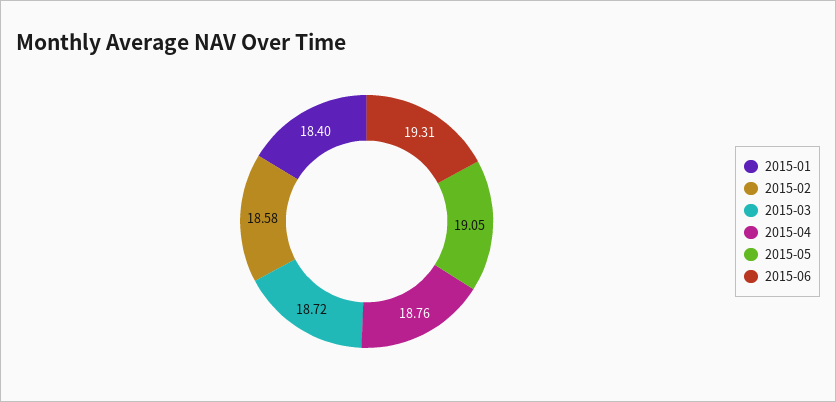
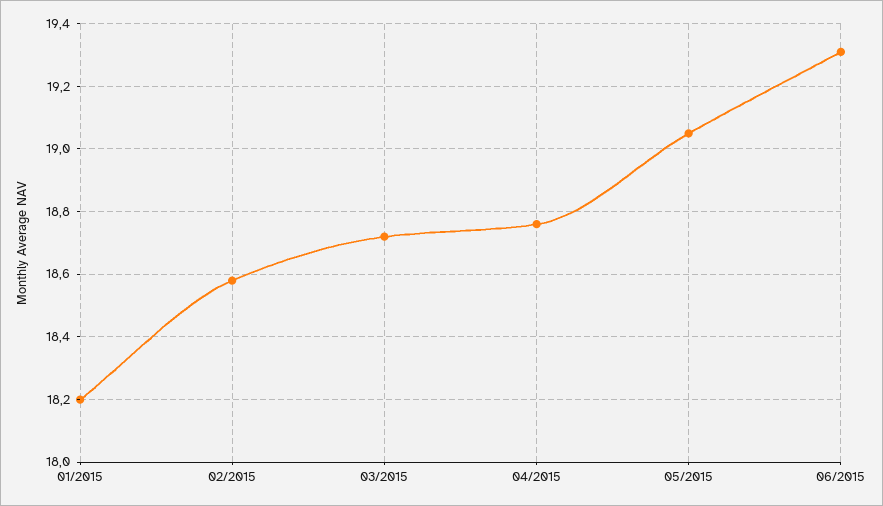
2015-01: 18.4 -> 18.2

